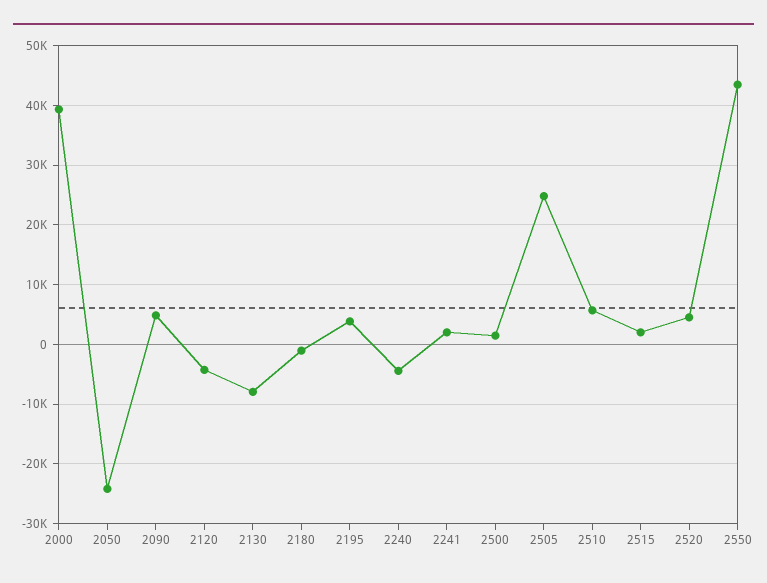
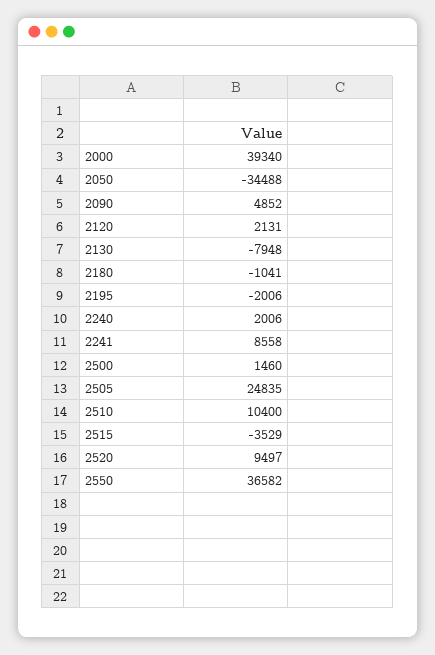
2050: -24000 -> -34488
2120: -4000 -> 2131
2195: 4000 -> -2006
2240: -4000 -> 2006
2241: 2000 -> 8558
2510: 6000 -> 10400
2515: 2000 -> -3529
2520: 4000 -> 9497
2550: 44000 -> 36582

